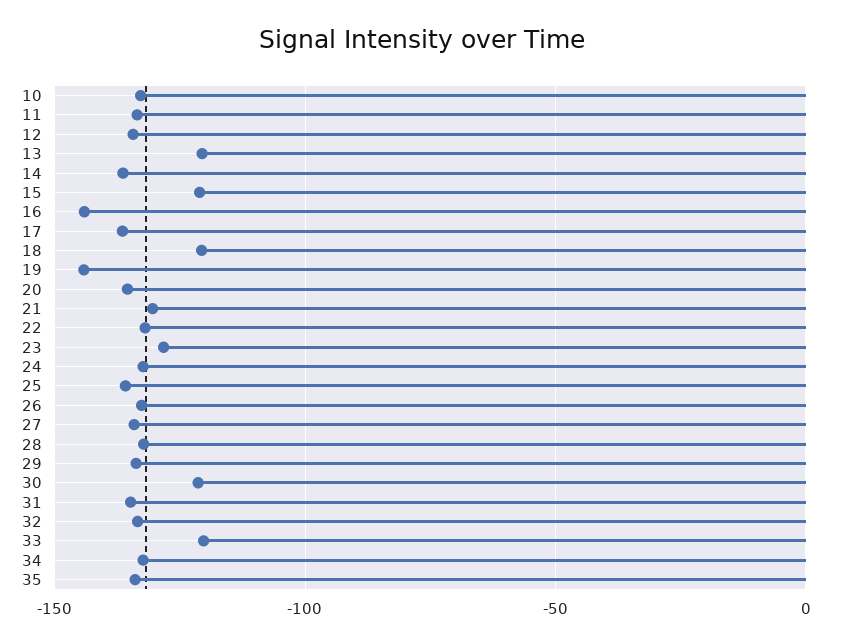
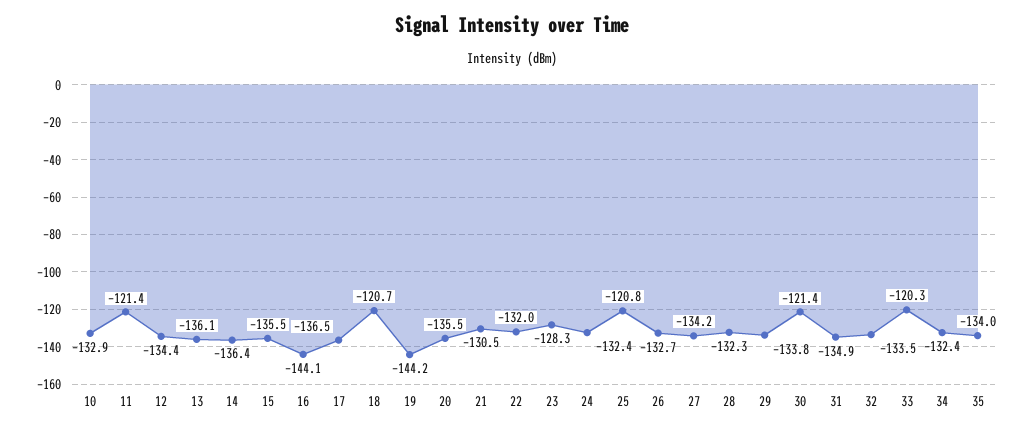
11: -135 -> -121.4
13: -120 -> -136.1
15: -120 -> -135.5
25: -135 -> -120.8

